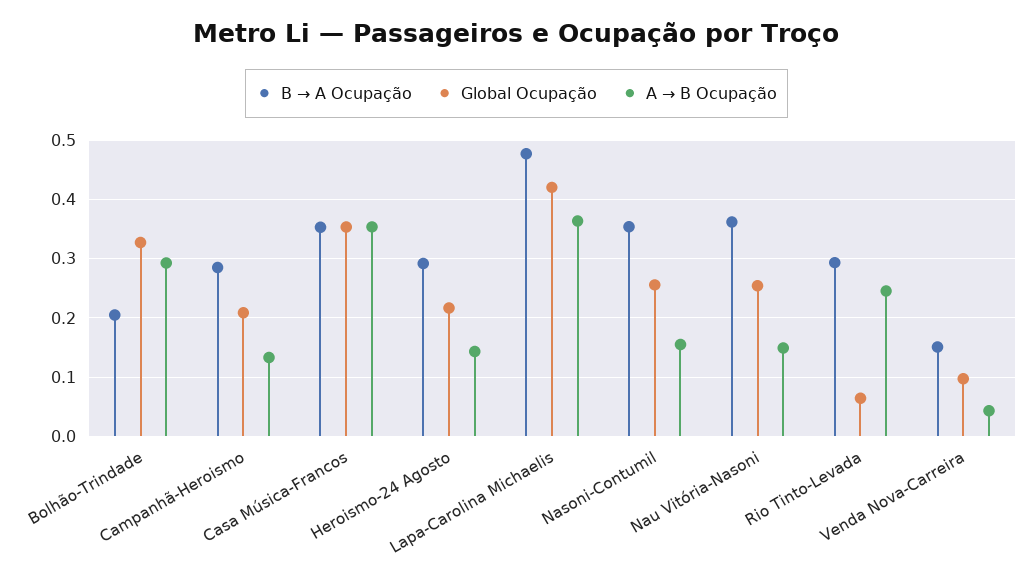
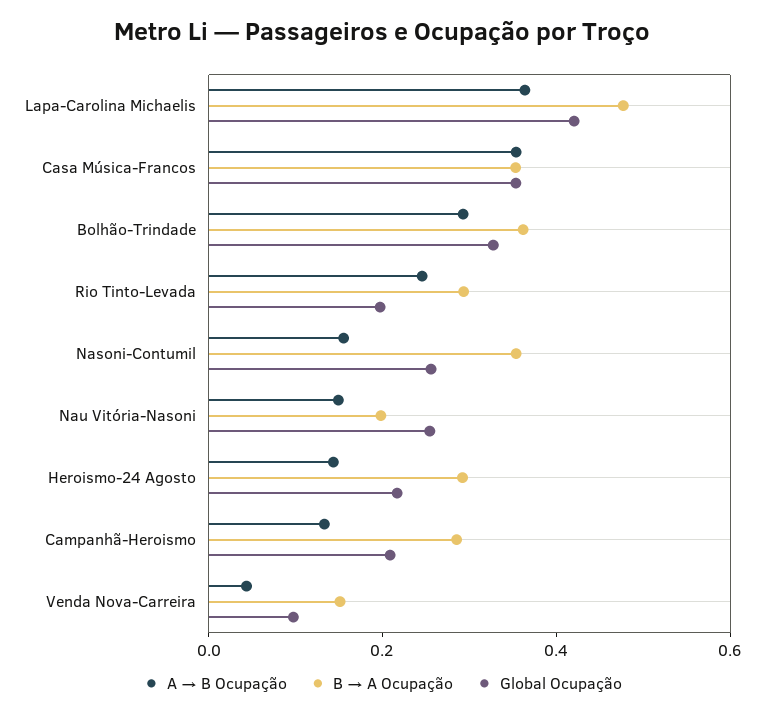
B → A Ocupação, Bolhão-Trindade: 0.2 -> 0.35
B → A Ocupação, Nau Vitória-Nasoni: 0.36 -> 0.2
Global Ocupação, Rio Tinto-Levada: 0.06 -> 0.2

